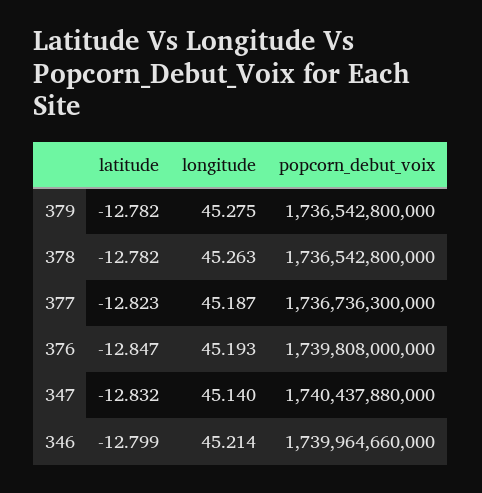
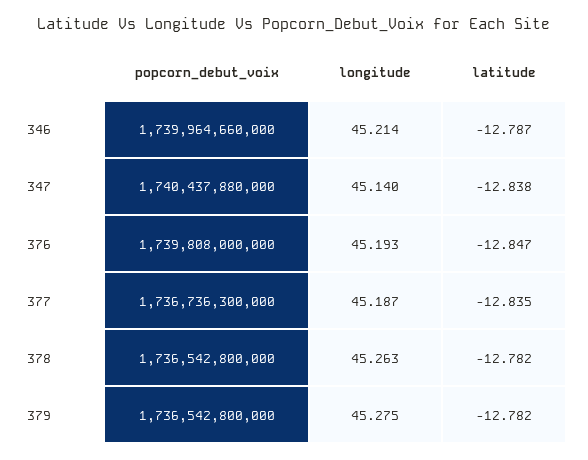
latitude, 377: -12.823 -> -12.835
latitude, 347: -12.832 -> -12.838
latitude, 346: -12.799 -> -12.787

